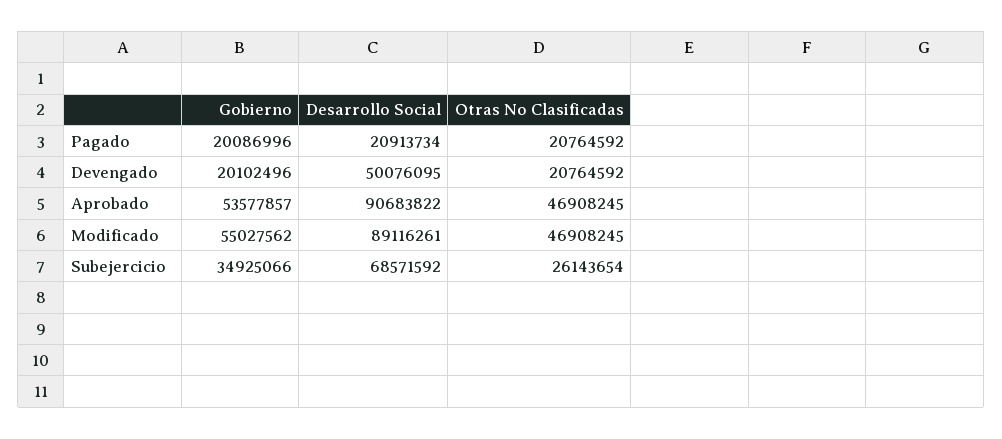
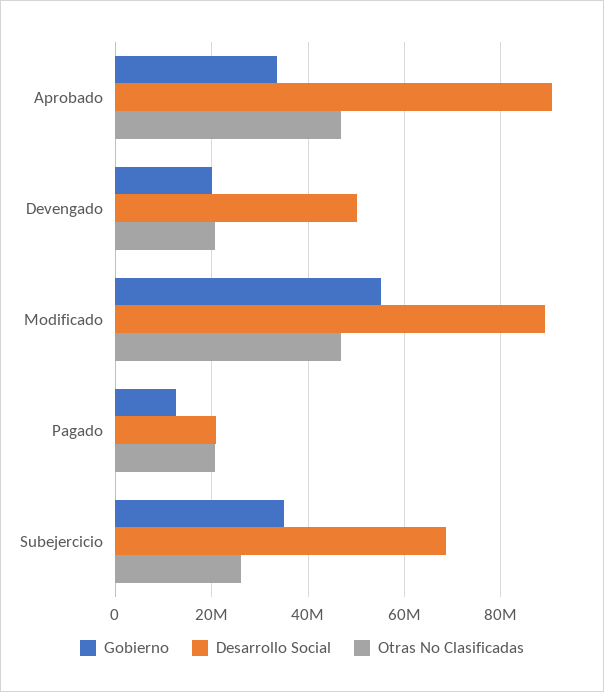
Gobierno, Pagado: 20086996 -> 12000000
Gobierno, Aprobado: 53577857 -> 34000000

